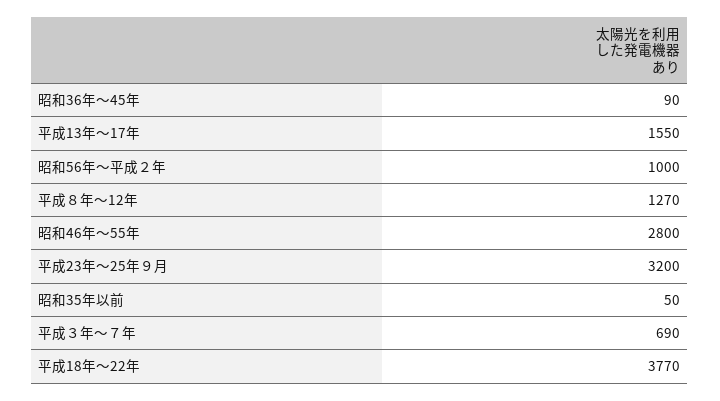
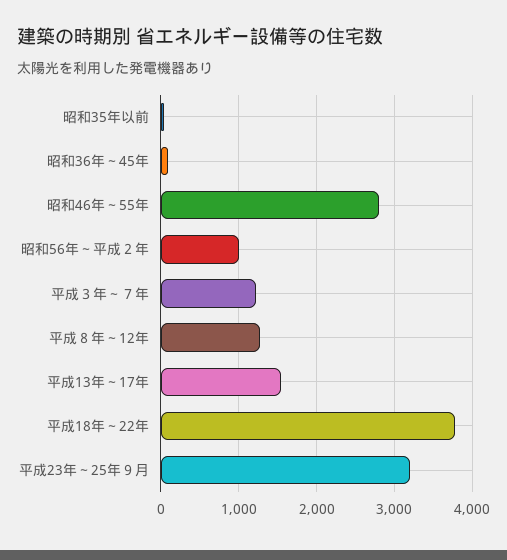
平成３年～７年: 690 -> 1200

